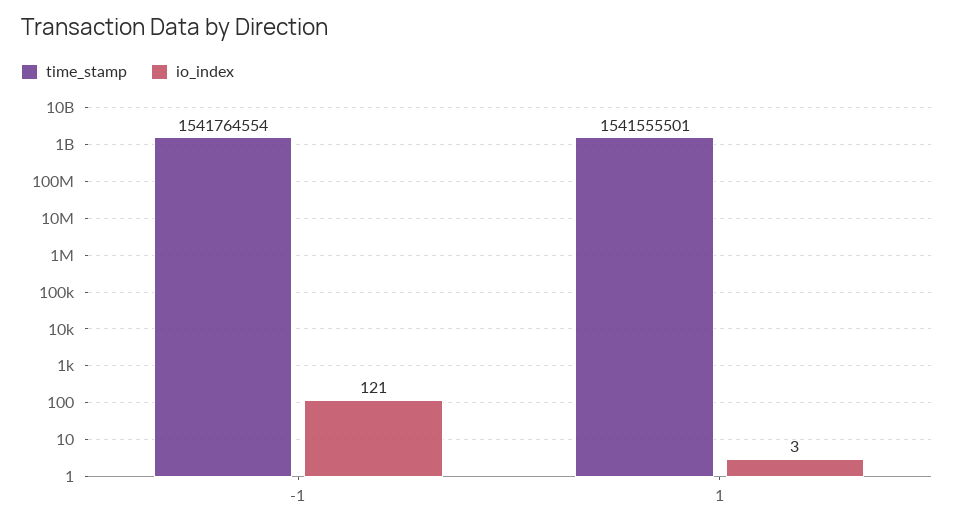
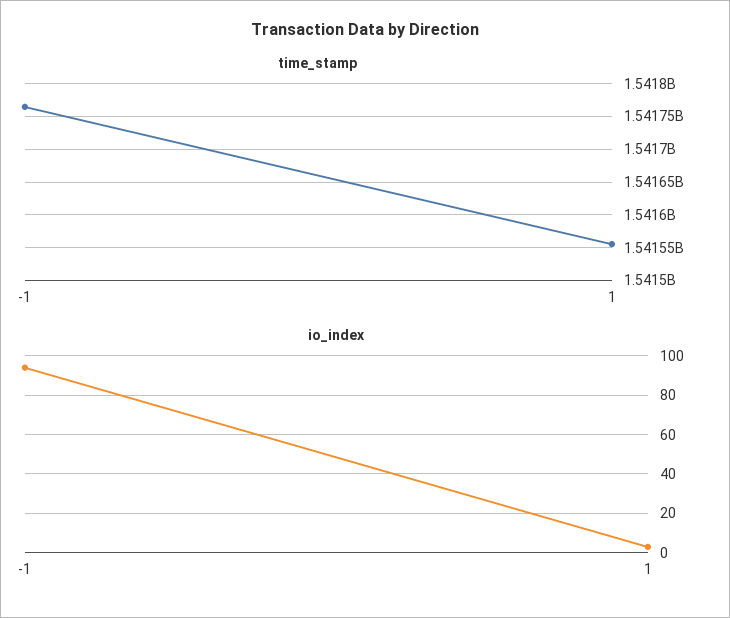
io_index, -1: 121 -> 95

